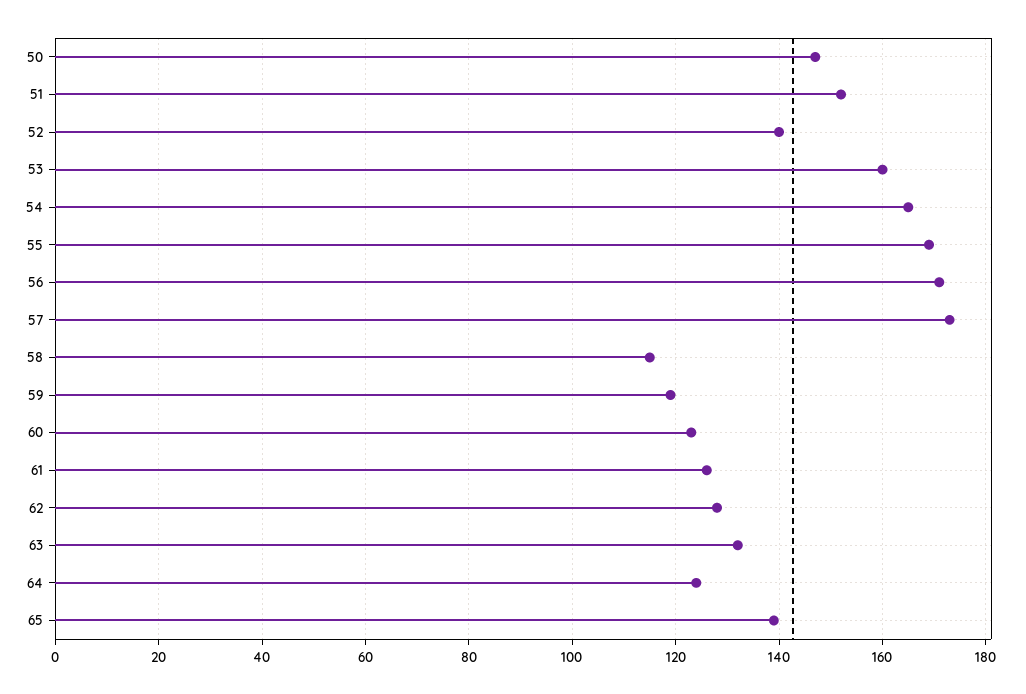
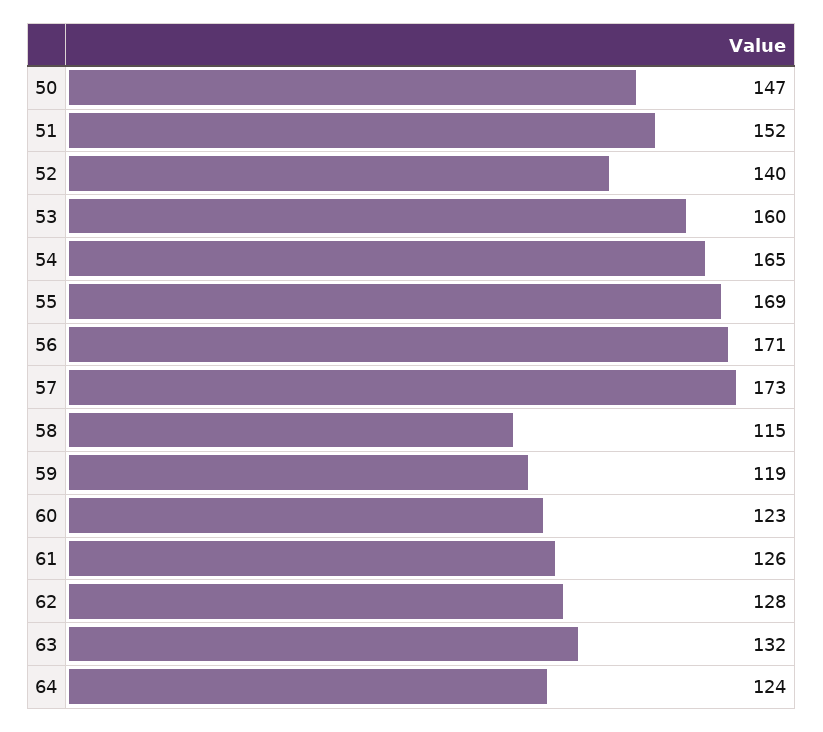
65: 140 -> none

